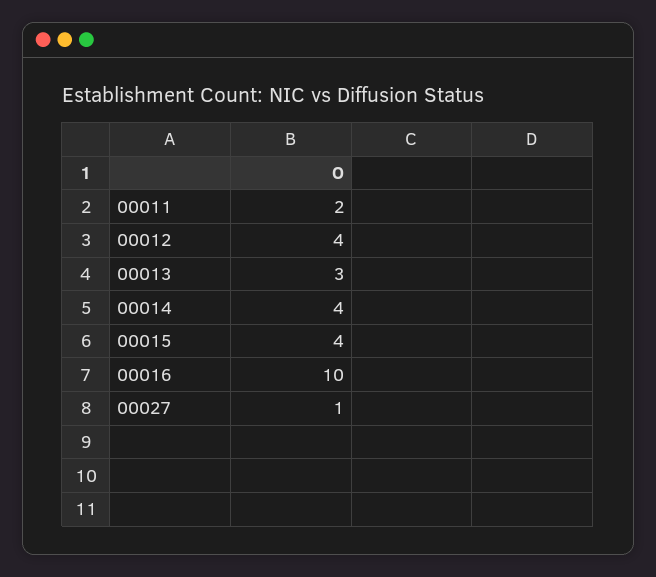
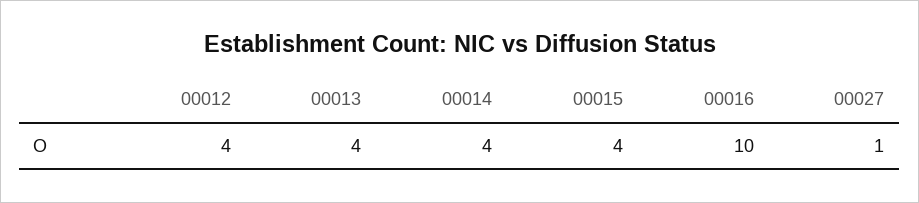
00011: 2 -> none
00013: 3 -> 4

